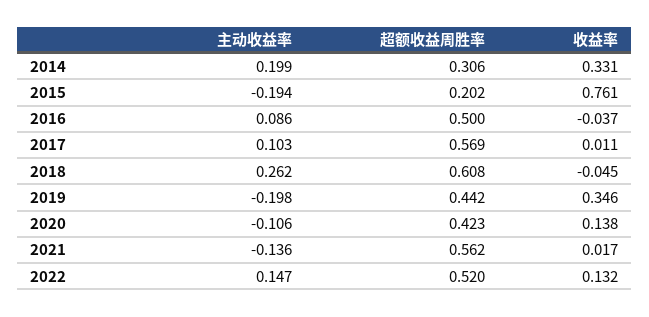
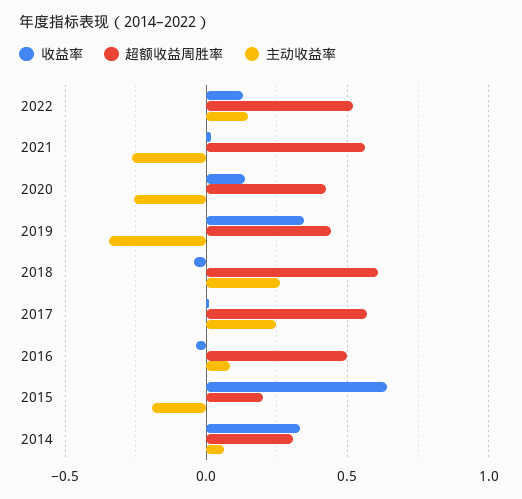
主动收益率, 2014: 0.199 -> 0.05
收益率, 2015: 0.761 -> 0.65
主动收益率, 2017: 0.103 -> 0.25
主动收益率, 2019: -0.198 -> -0.35
主动收益率, 2020: -0.106 -> -0.25
主动收益率, 2021: -0.136 -> -0.25

